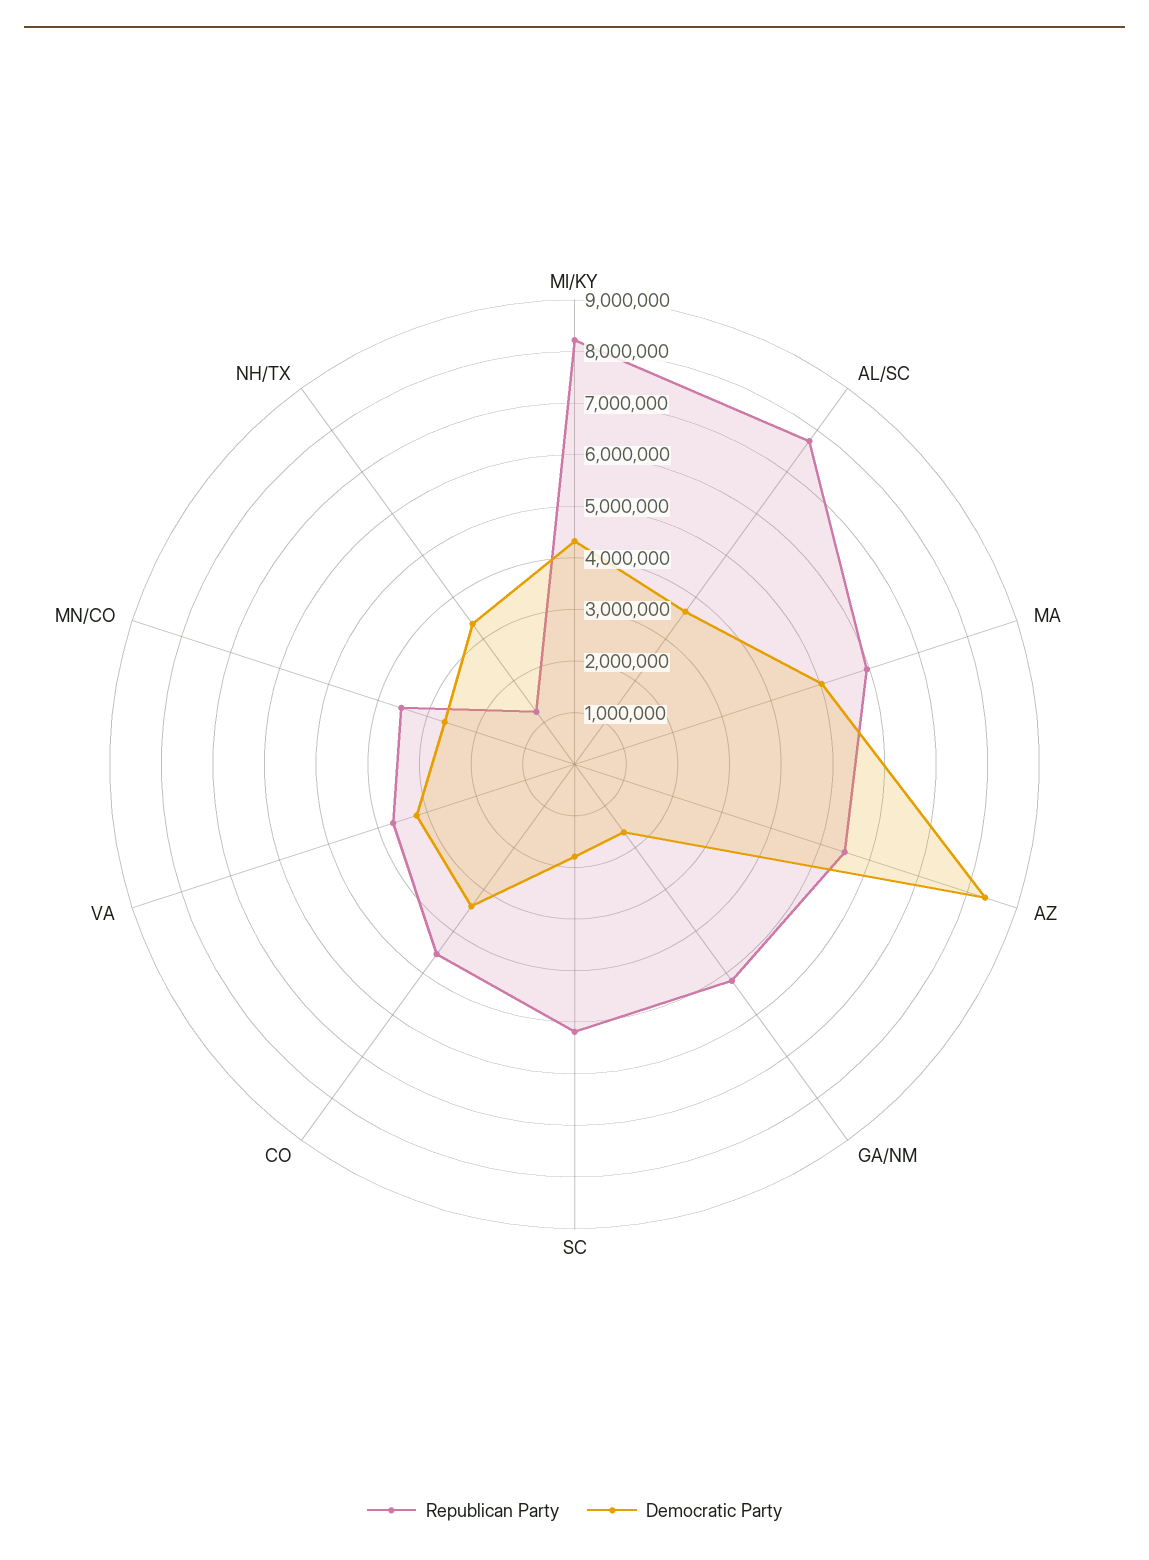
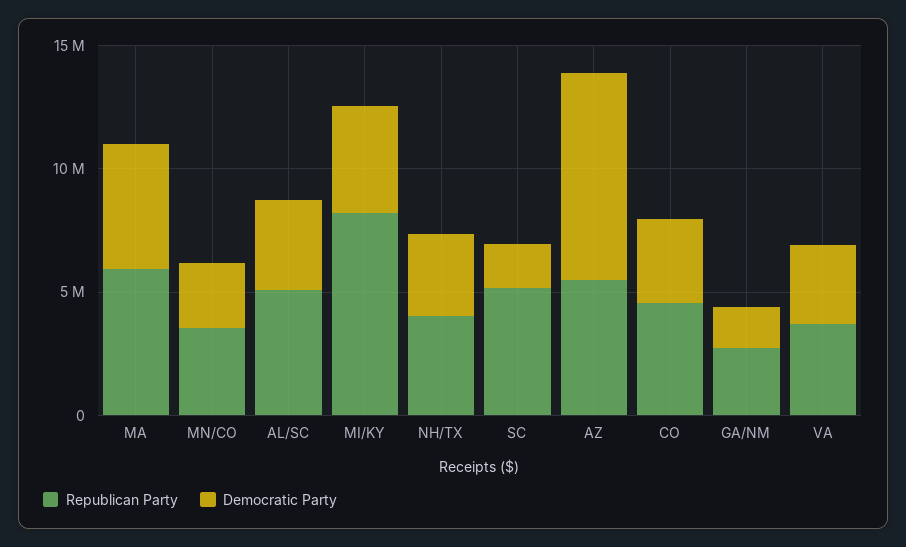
Republican Party, AL/SC: 7800000 -> 5000000
Republican Party, GA/NM: 5200000 -> 3000000
Republican Party, NH/TX: 1200000 -> 4000000

